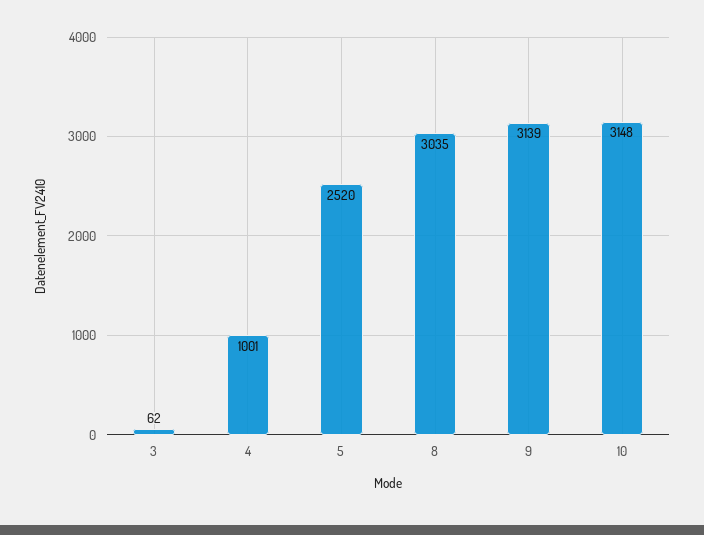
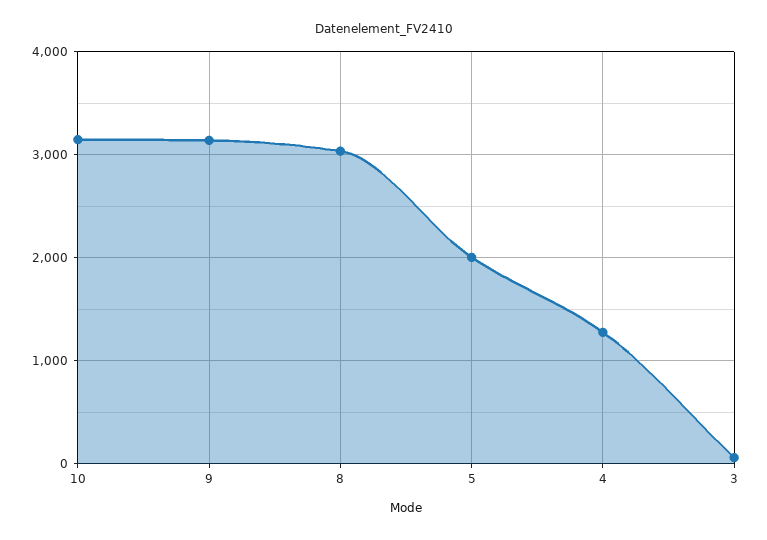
4: 1001 -> 1300
5: 2520 -> 2000

